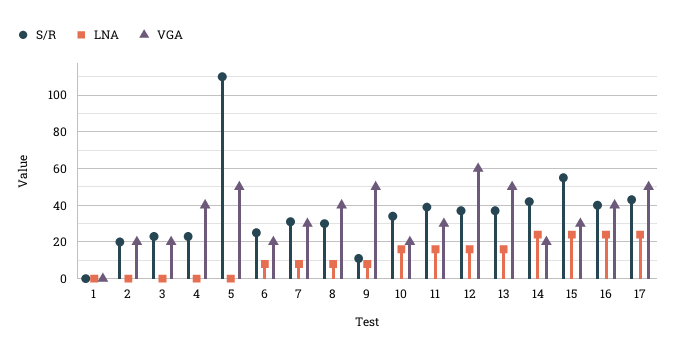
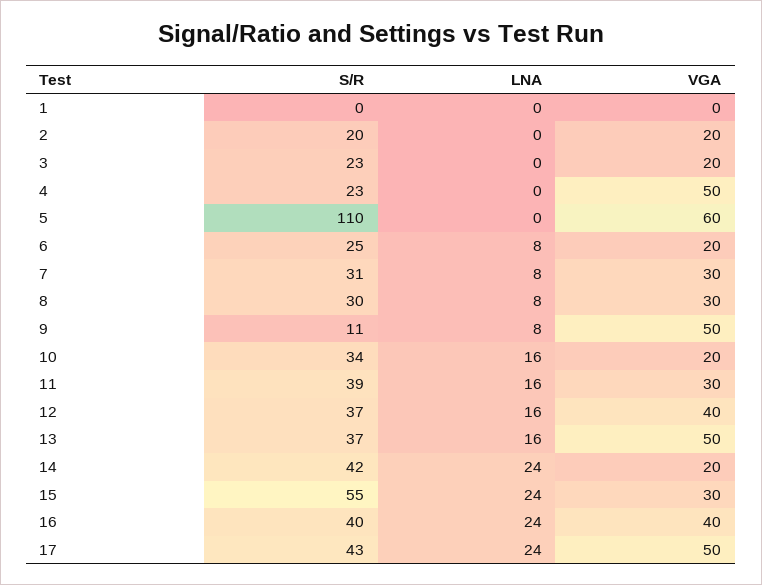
VGA, 4: 40 -> 50
VGA, 5: 50 -> 60
VGA, 8: 40 -> 30
VGA, 12: 60 -> 40

